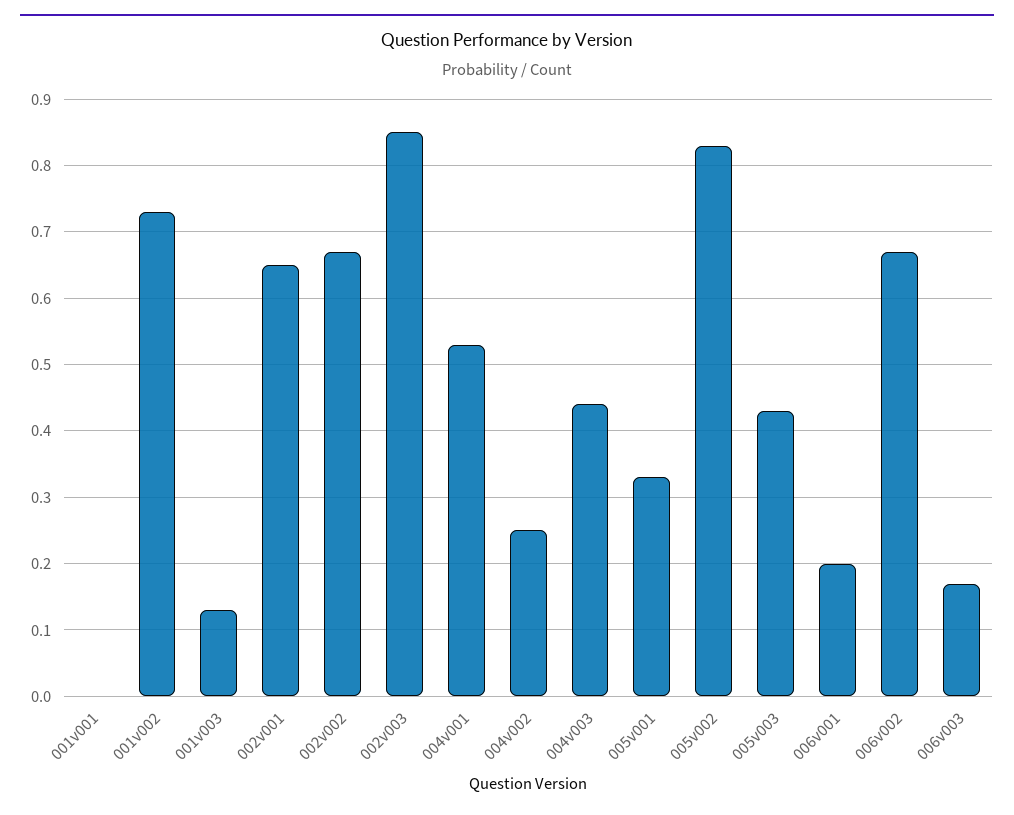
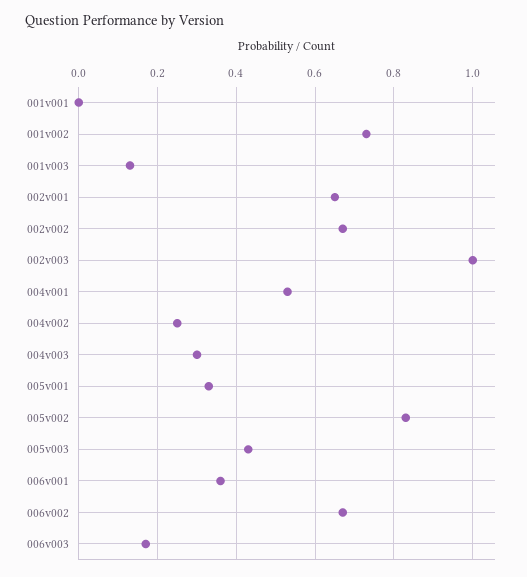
002v003: 0.85 -> 1
004v003: 0.44 -> 0.3
006v001: 0.2 -> 0.35

